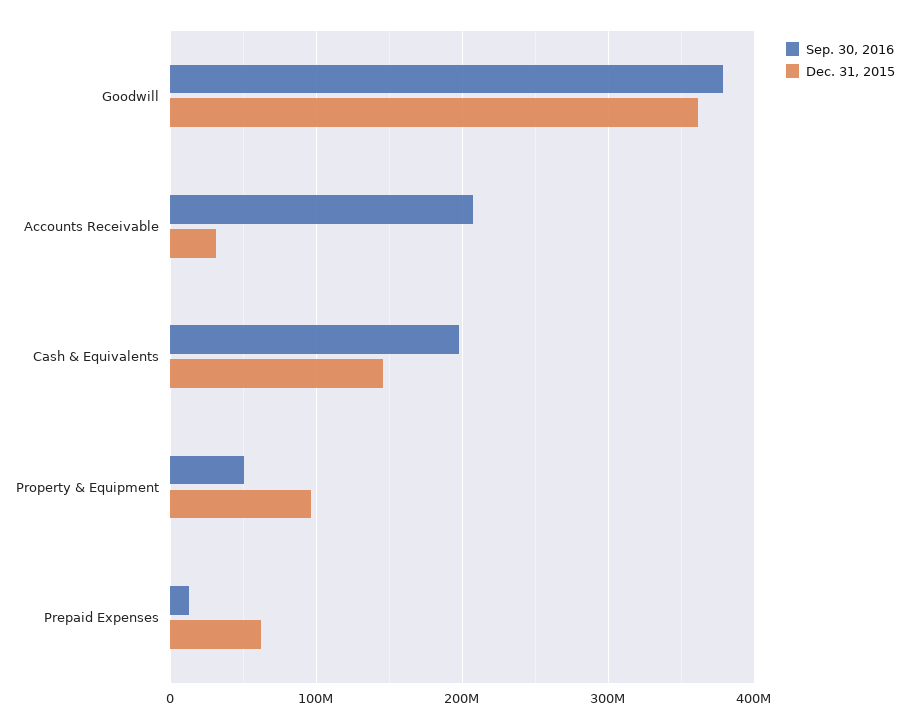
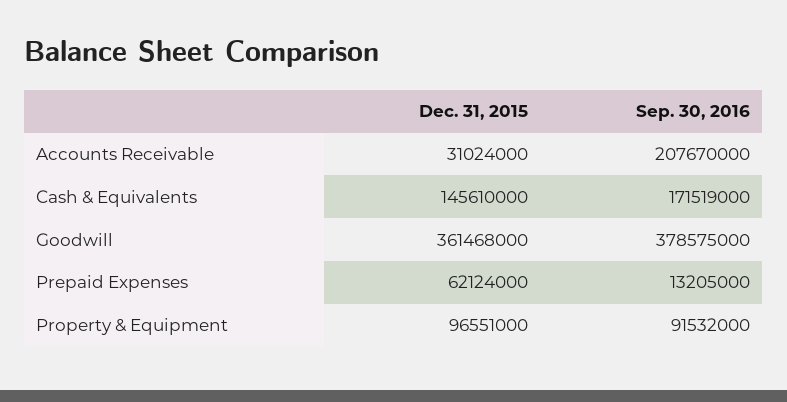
Sep. 30, 2016, Cash & Equivalents: 200000000 -> 171519000
Sep. 30, 2016, Property & Equipment: 50000000 -> 91532000

